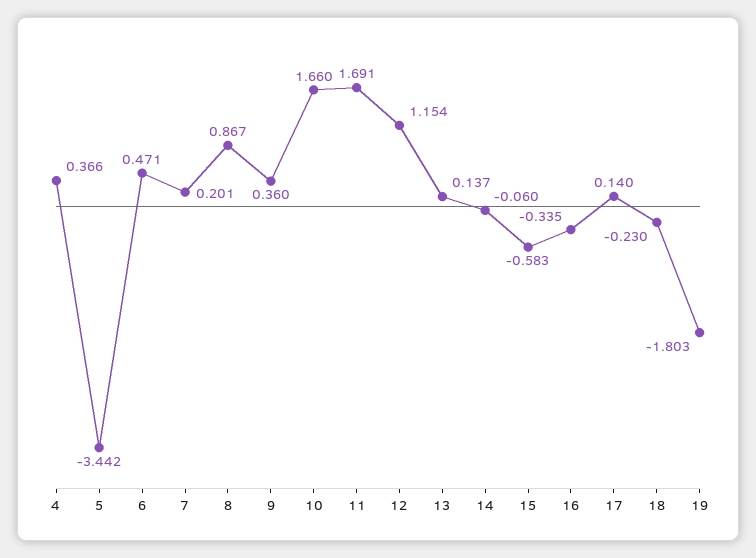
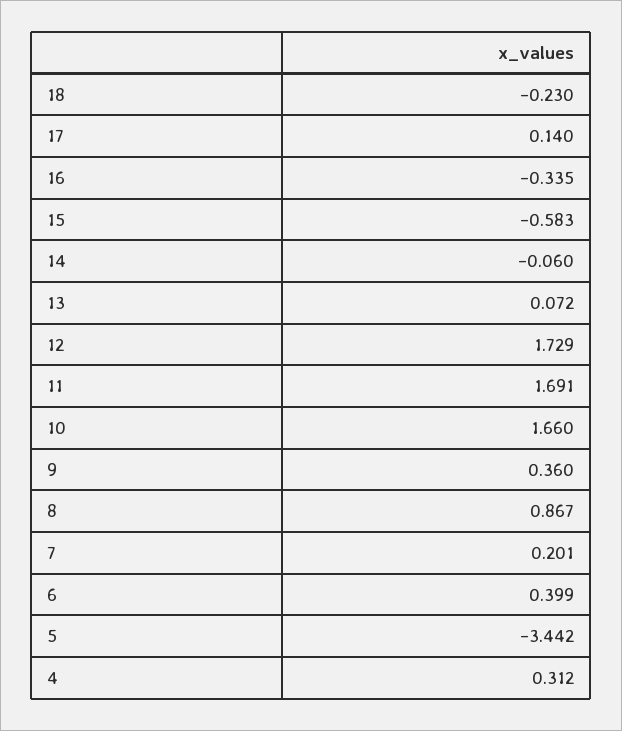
4: 0.366 -> 0.312
6: 0.471 -> 0.399
12: 1.154 -> 1.729
13: 0.137 -> 0.072
19: -1.803 -> none

